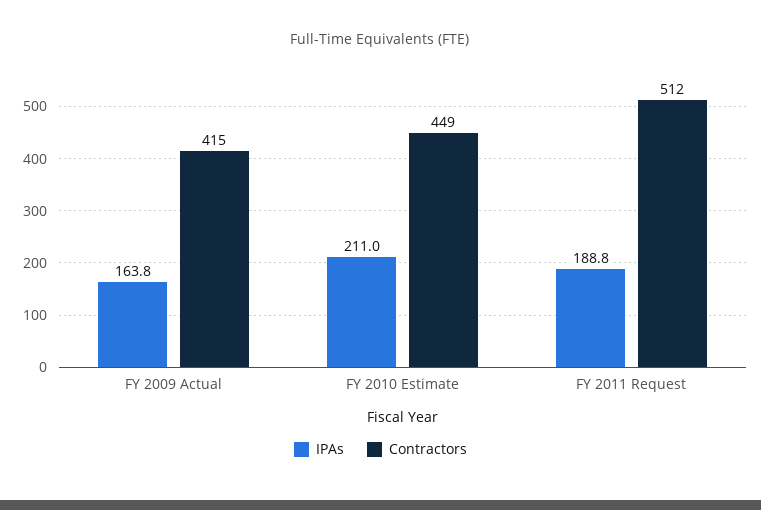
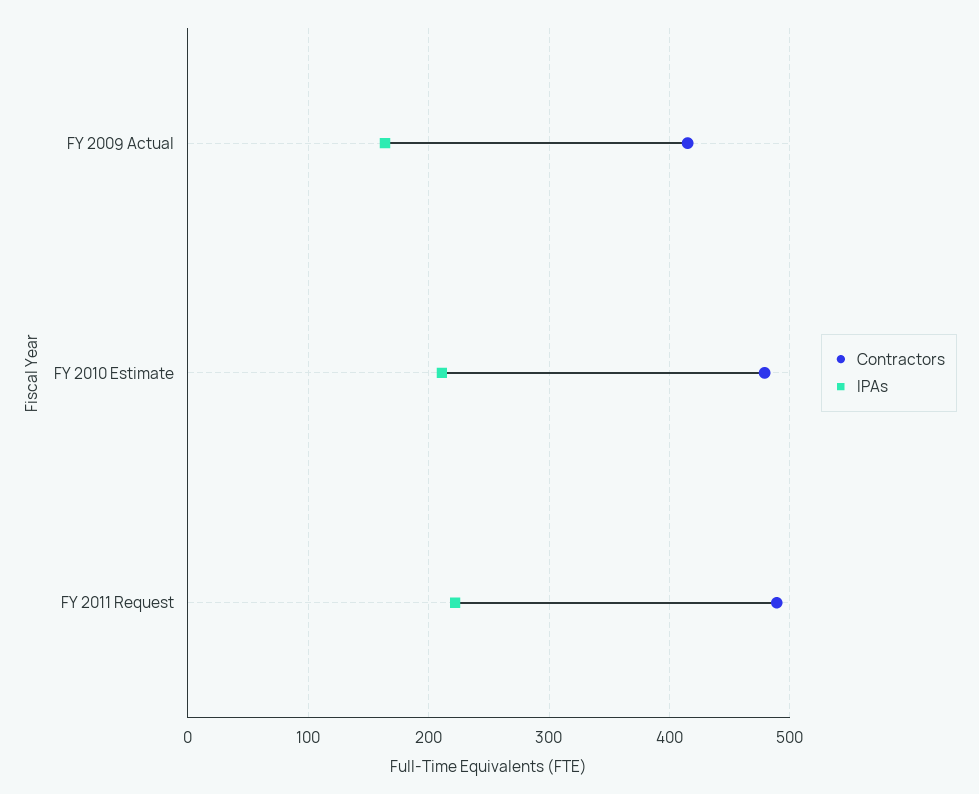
Contractors, FY 2010 Estimate: 449 -> 480
IPAs, FY 2011 Request: 188.8 -> 220
Contractors, FY 2011 Request: 512 -> 490

